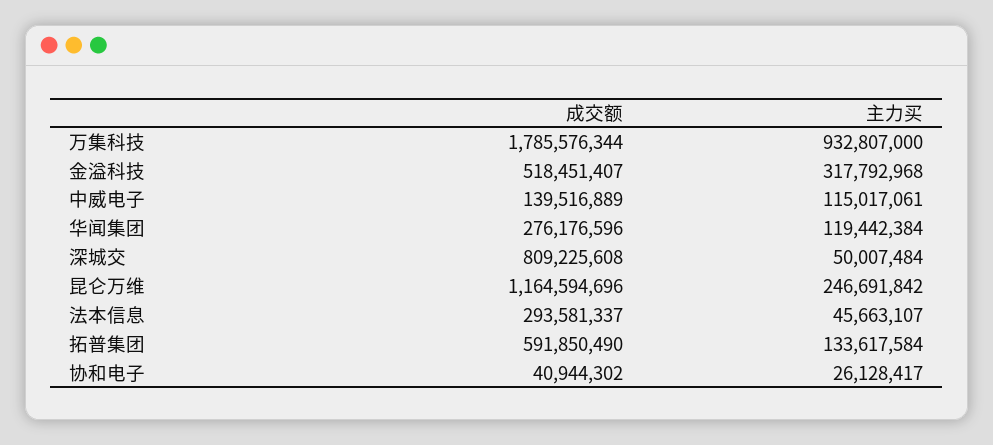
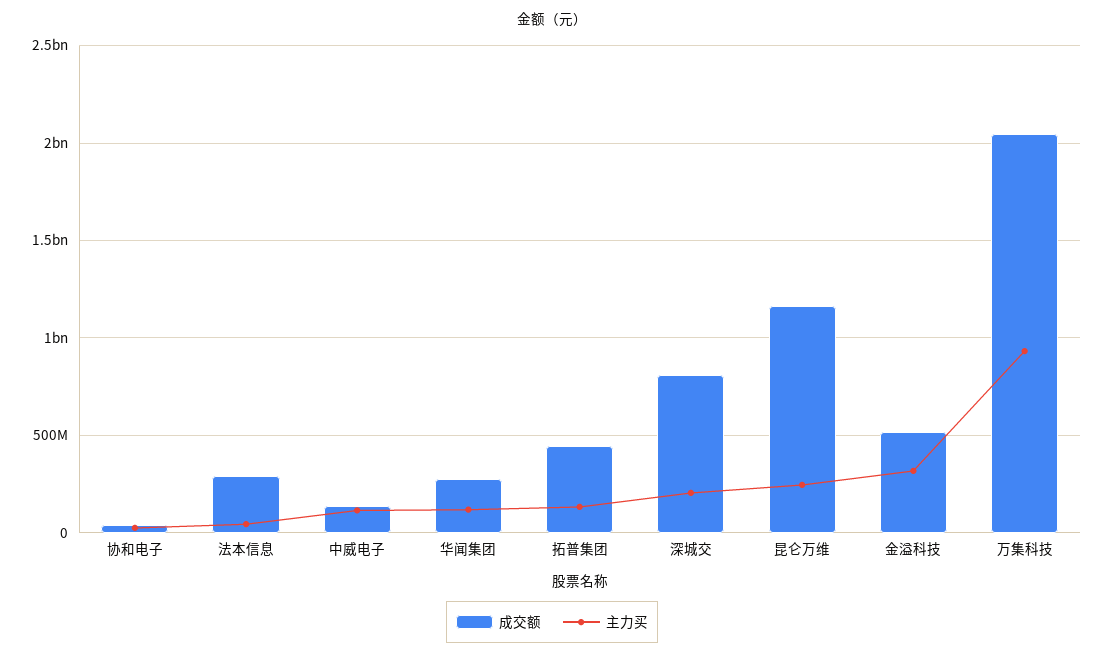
成交额, 万集科技: 1785576344 -> 2050000000
主力买, 深城交: 50007484 -> 200000000
成交额, 拓普集团: 591850490 -> 450000000

